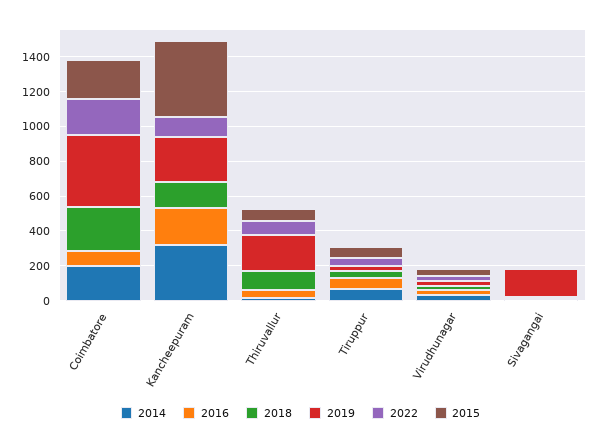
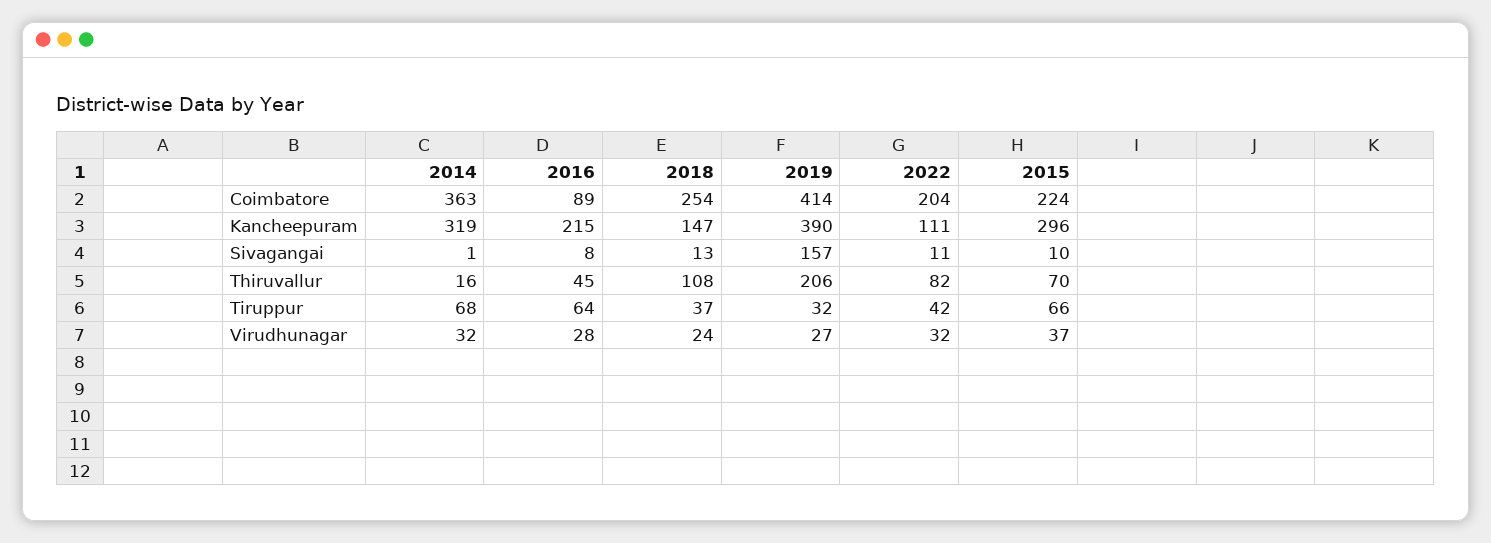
2014, Coimbatore: 200 -> 363
2019, Kancheepuram: 250 -> 390
2015, Kancheepuram: 450 -> 296

